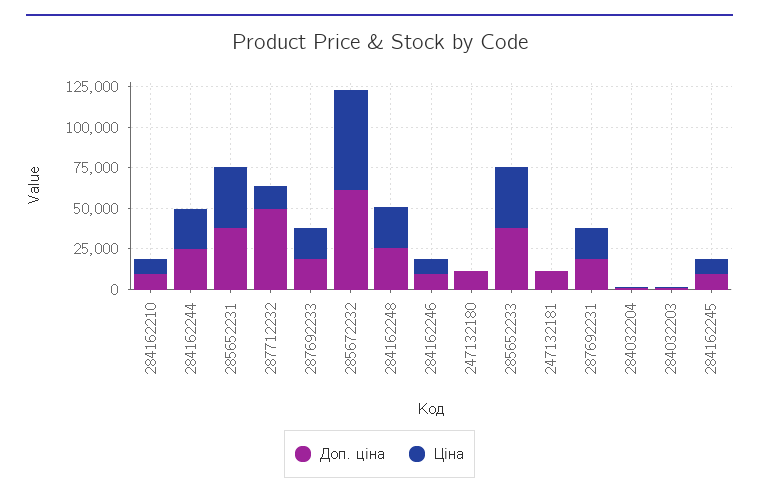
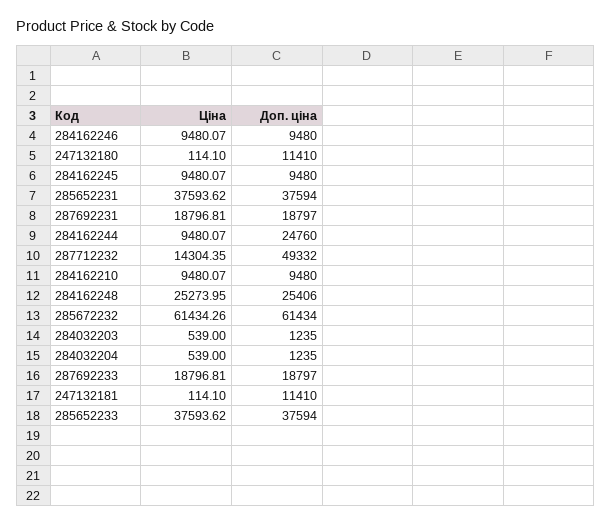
Ціна, 284162244: 25000 -> 9480.07

